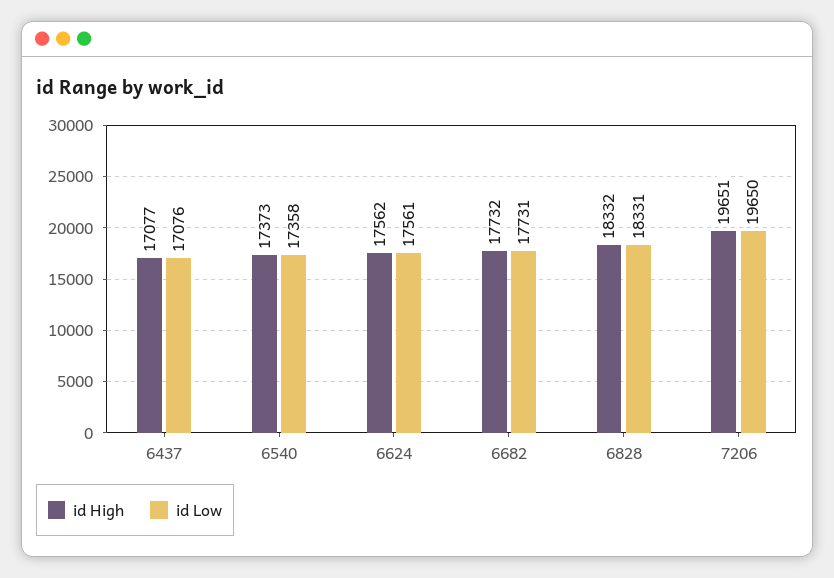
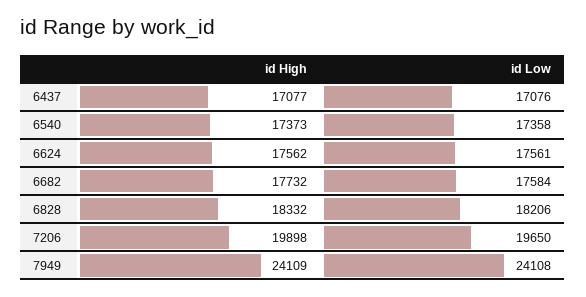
id Low, 6682: 17731 -> 17584
id Low, 6828: 18331 -> 18206
id High, 7206: 19651 -> 19898
id High, 7949: none -> 24109
id Low, 7949: none -> 24108

